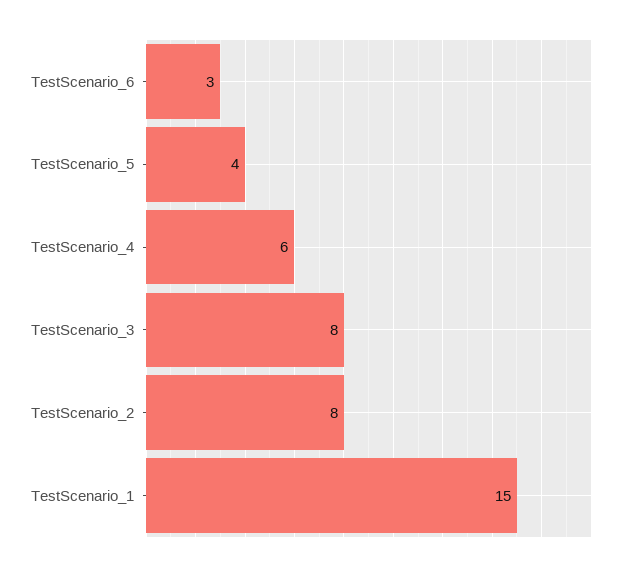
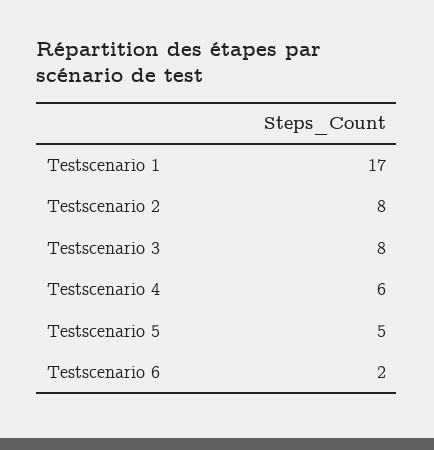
TestScenario_6: 3 -> 2
TestScenario_5: 4 -> 5
TestScenario_1: 15 -> 17

